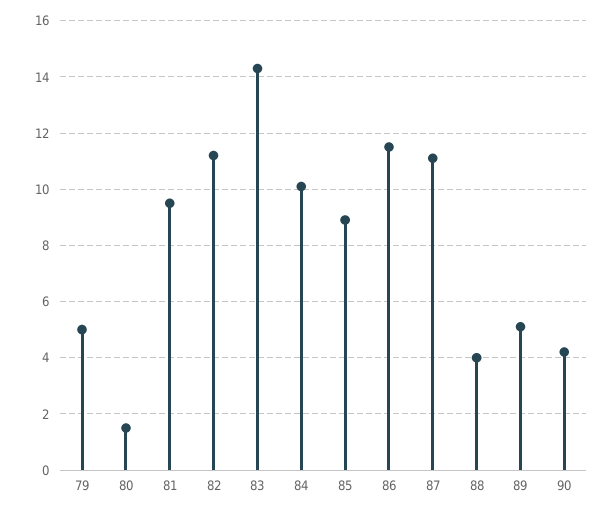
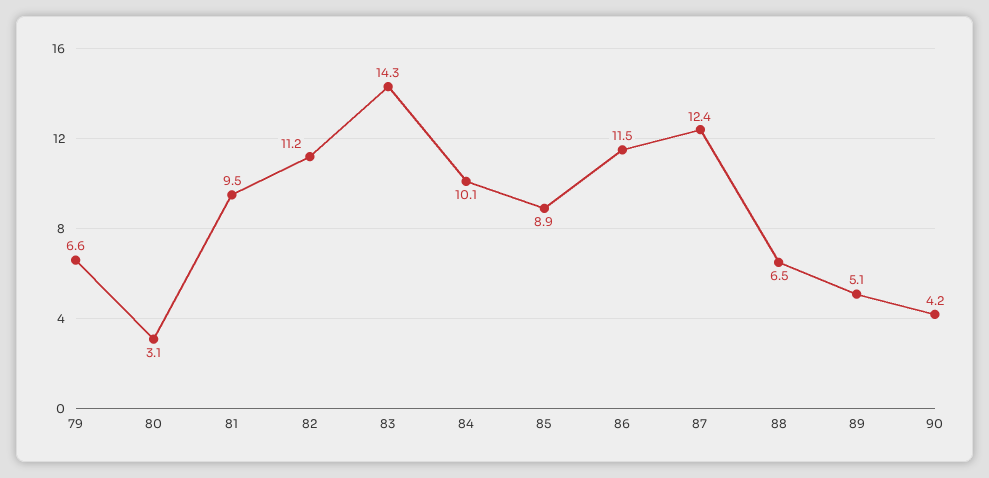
79: 5 -> 6.6
80: 1.5 -> 3.1
87: 11 -> 12.4
88: 4 -> 6.5

